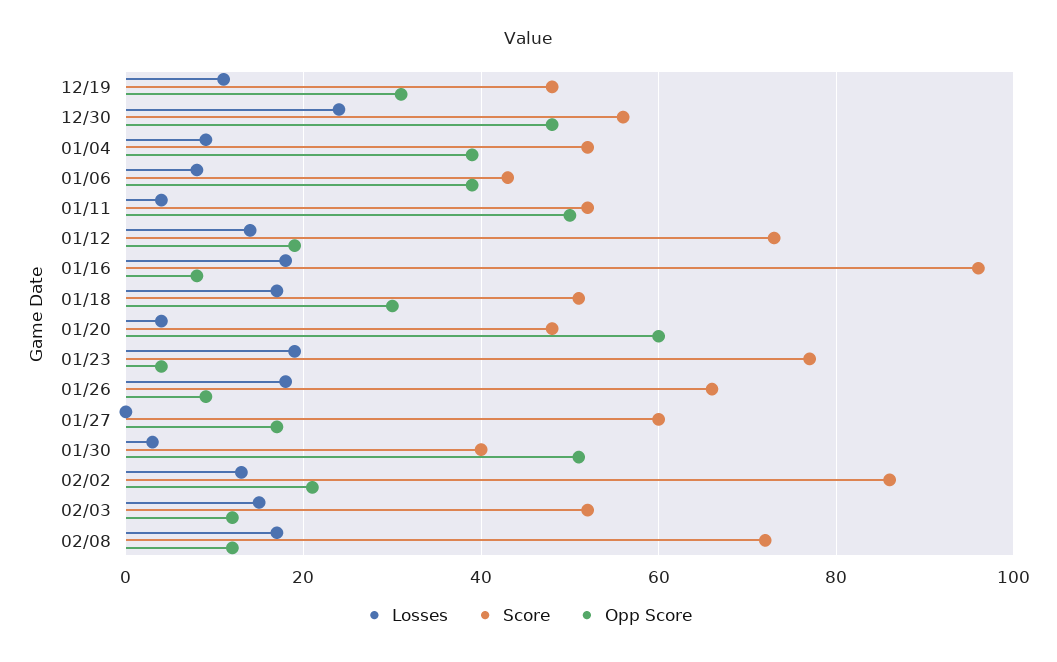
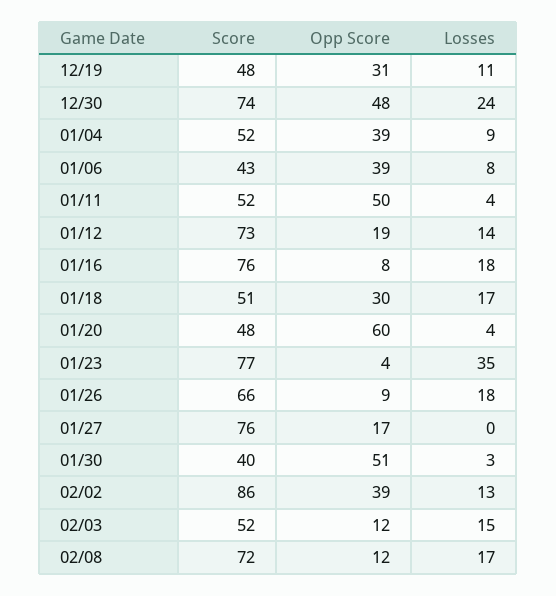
Score, 12/30: 55 -> 74
Score, 01/16: 95 -> 76
Losses, 01/23: 20 -> 35
Score, 01/27: 60 -> 76
Opp Score, 02/02: 20 -> 39

